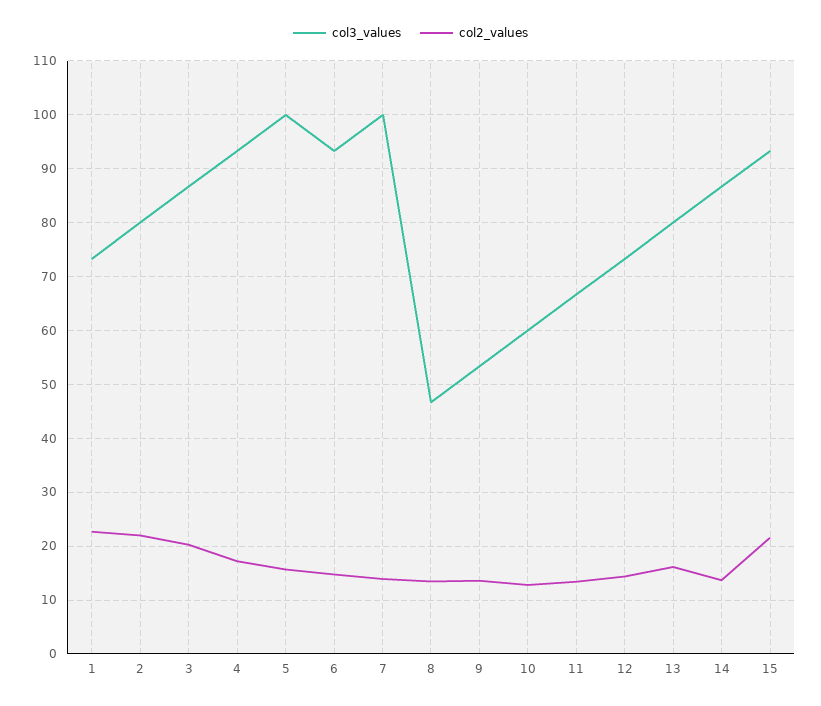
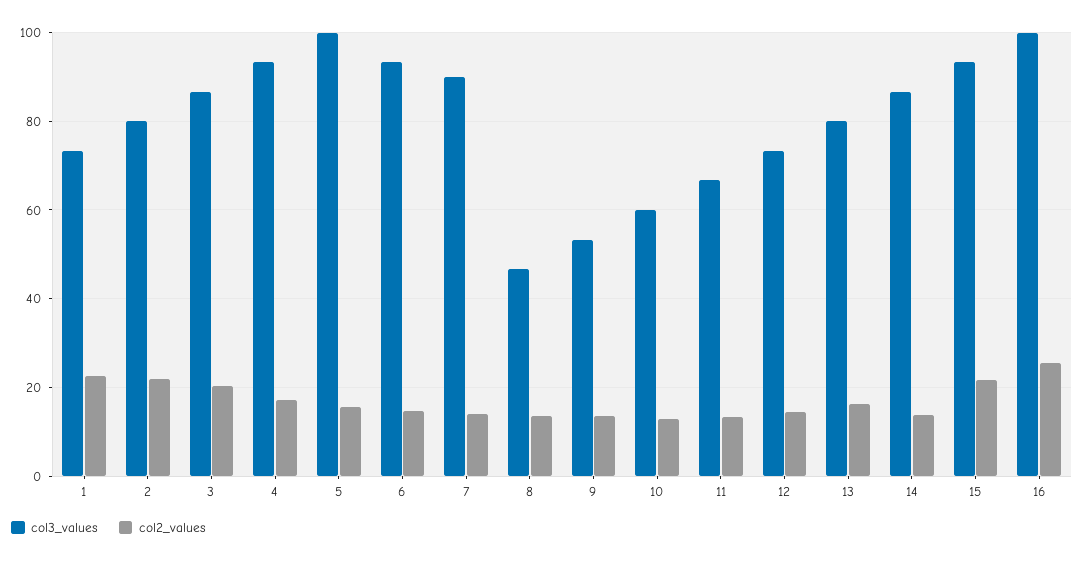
col3_values, 7: 100 -> 90
col3_values, 16: none -> 100
col2_values, 16: none -> 26

